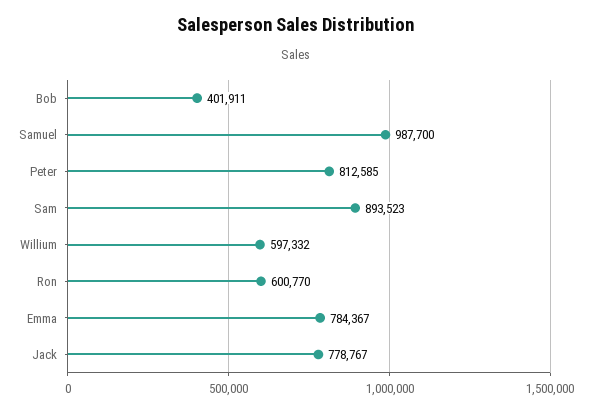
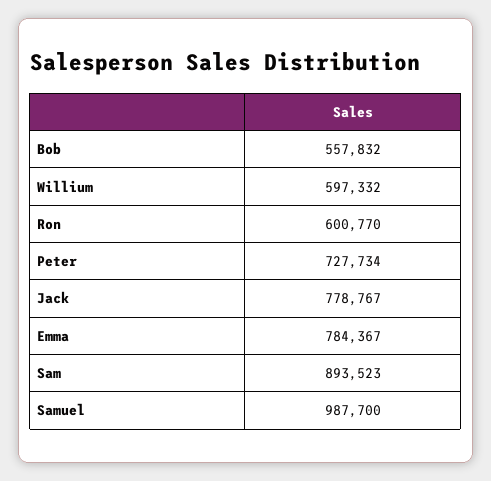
Bob: 401911 -> 557832
Peter: 812585 -> 727734

